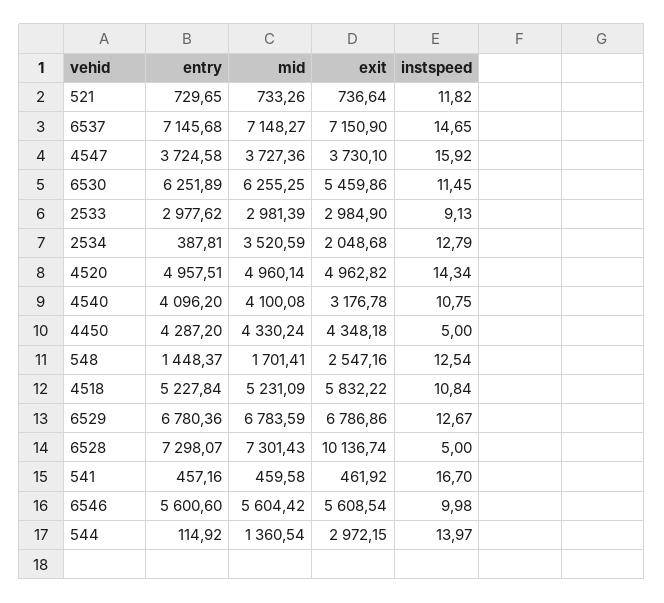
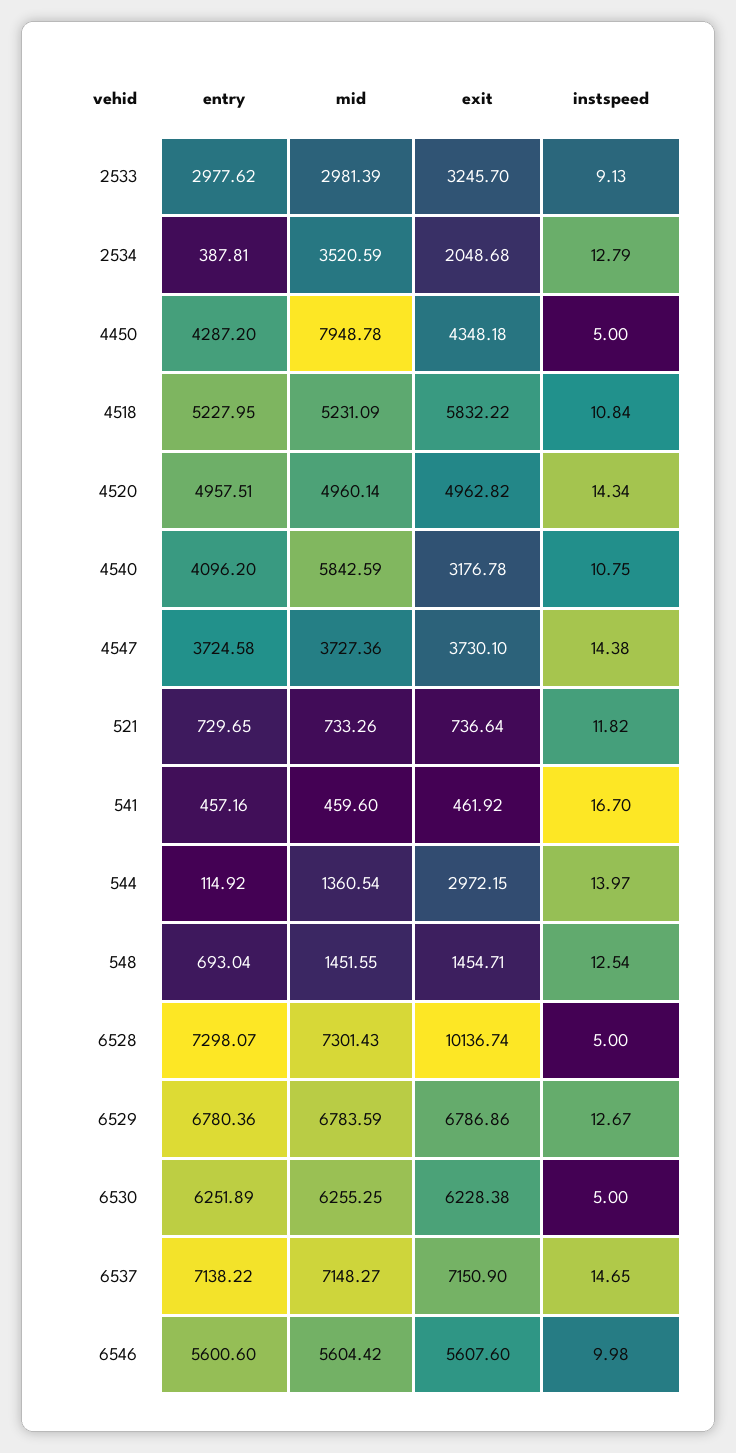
entry, 6537: 7145.68 -> 7138.22
instspeed, 4547: 15.92 -> 14.38
exit, 6530: 5459.86 -> 6228.38
instspeed, 6530: 11.45 -> 5
exit, 2533: 2984.9 -> 3245.7
mid, 4540: 4100.08 -> 5842.59
mid, 4450: 4330.24 -> 7948.78
entry, 548: 1448.37 -> 693.04
mid, 548: 1701.41 -> 1451.55
exit, 548: 2547.16 -> 1454.71
entry, 4518: 5227.84 -> 5227.95
mid, 541: 459.58 -> 459.6
exit, 6546: 5608.54 -> 5607.6

